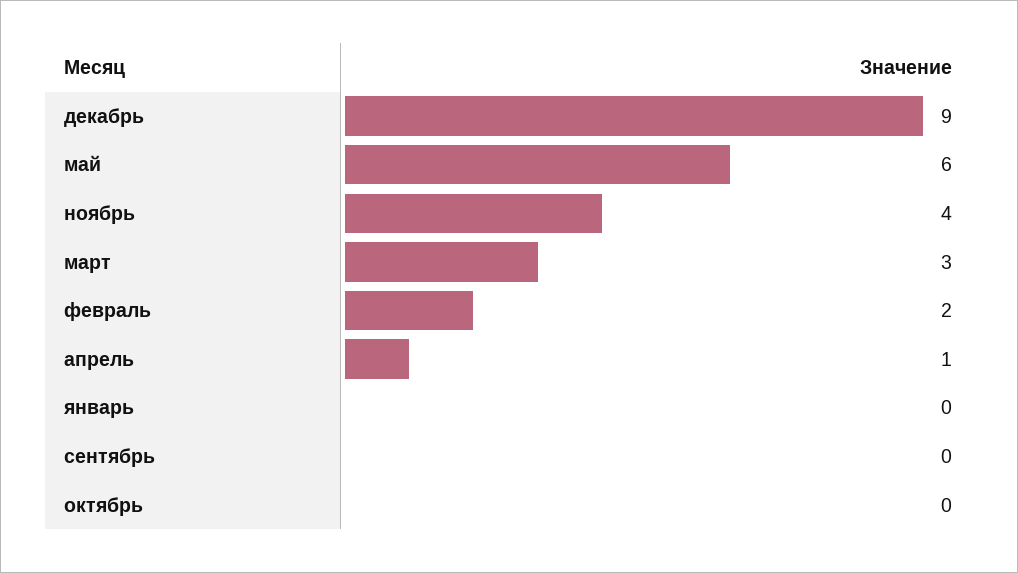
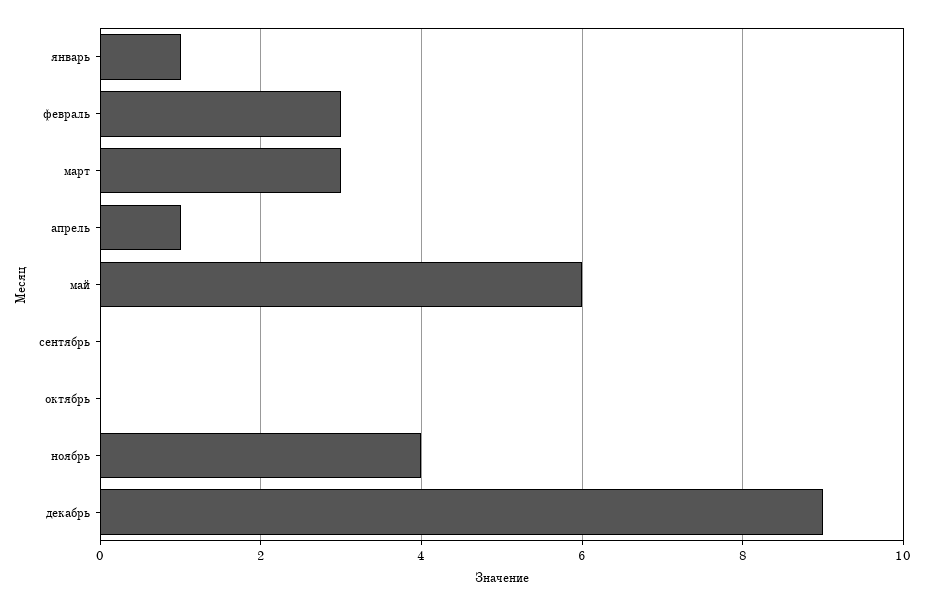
февраль: 2 -> 3
январь: 0 -> 1

